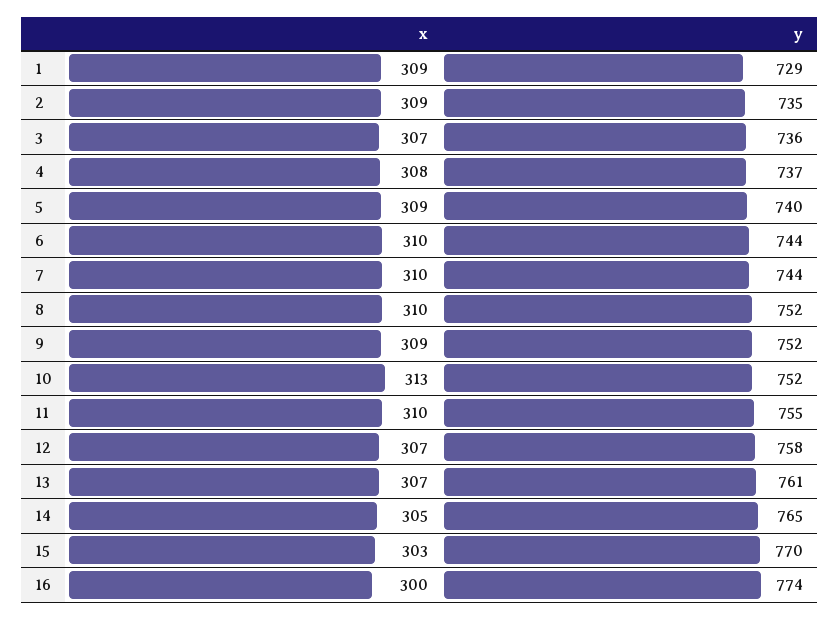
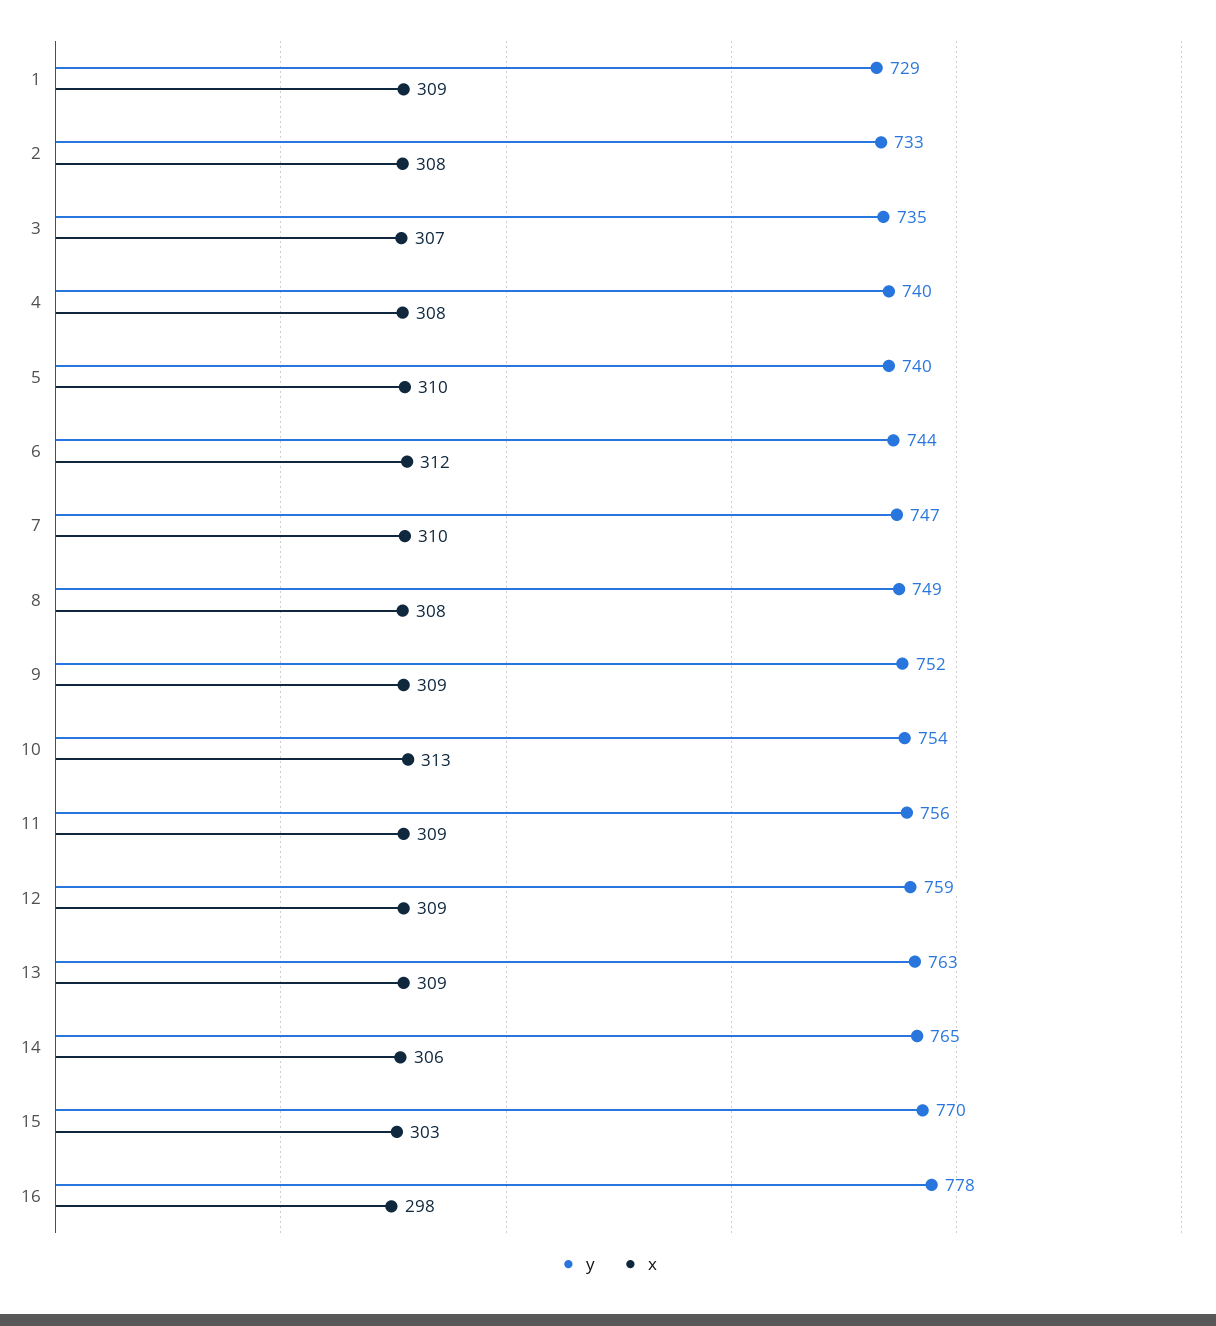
x, 2: 309 -> 308
y, 2: 735 -> 733
y, 3: 736 -> 735
y, 4: 737 -> 740
x, 5: 309 -> 310
x, 6: 310 -> 312
y, 7: 744 -> 747
x, 8: 310 -> 308
y, 8: 752 -> 749
y, 10: 752 -> 754
x, 11: 310 -> 309
y, 11: 755 -> 756
x, 12: 307 -> 309
y, 12: 758 -> 759
x, 13: 307 -> 309
y, 13: 761 -> 763
x, 14: 305 -> 306
x, 16: 300 -> 298
y, 16: 774 -> 778

